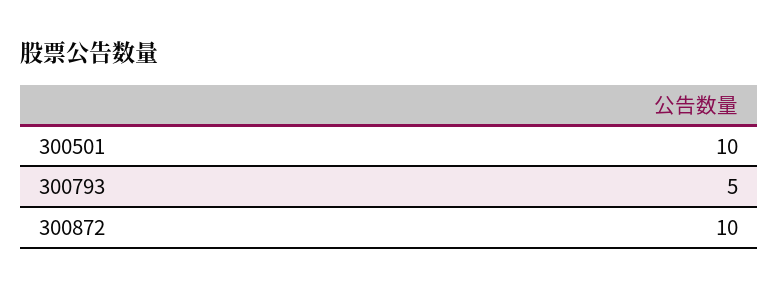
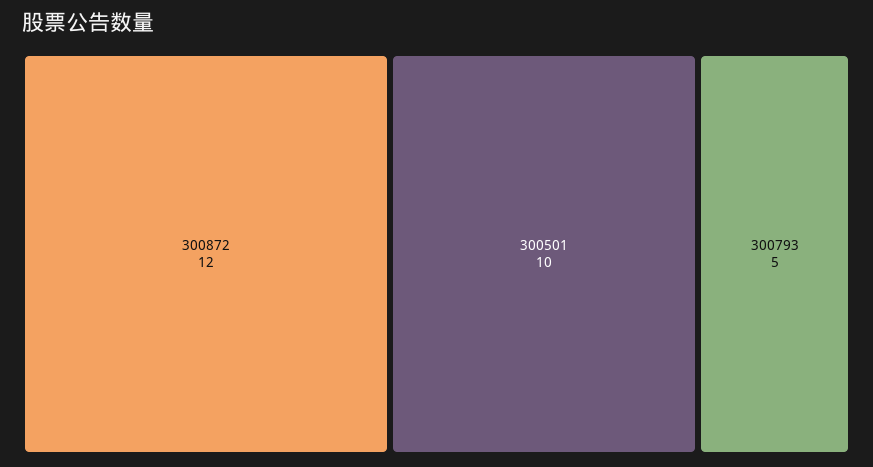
300872: 10 -> 12

